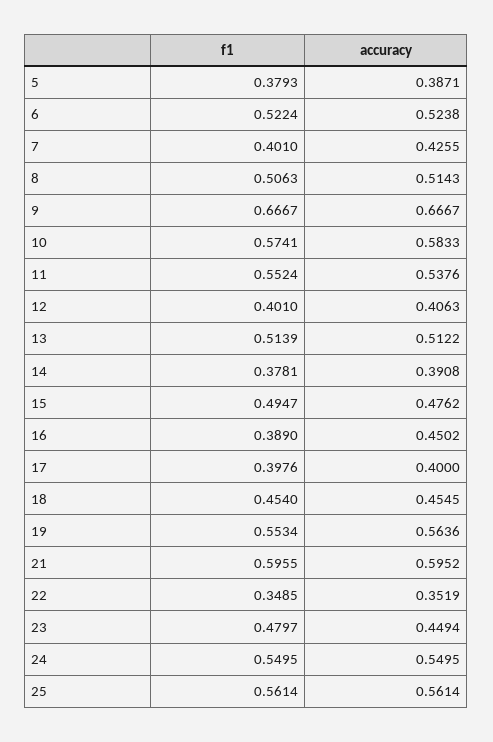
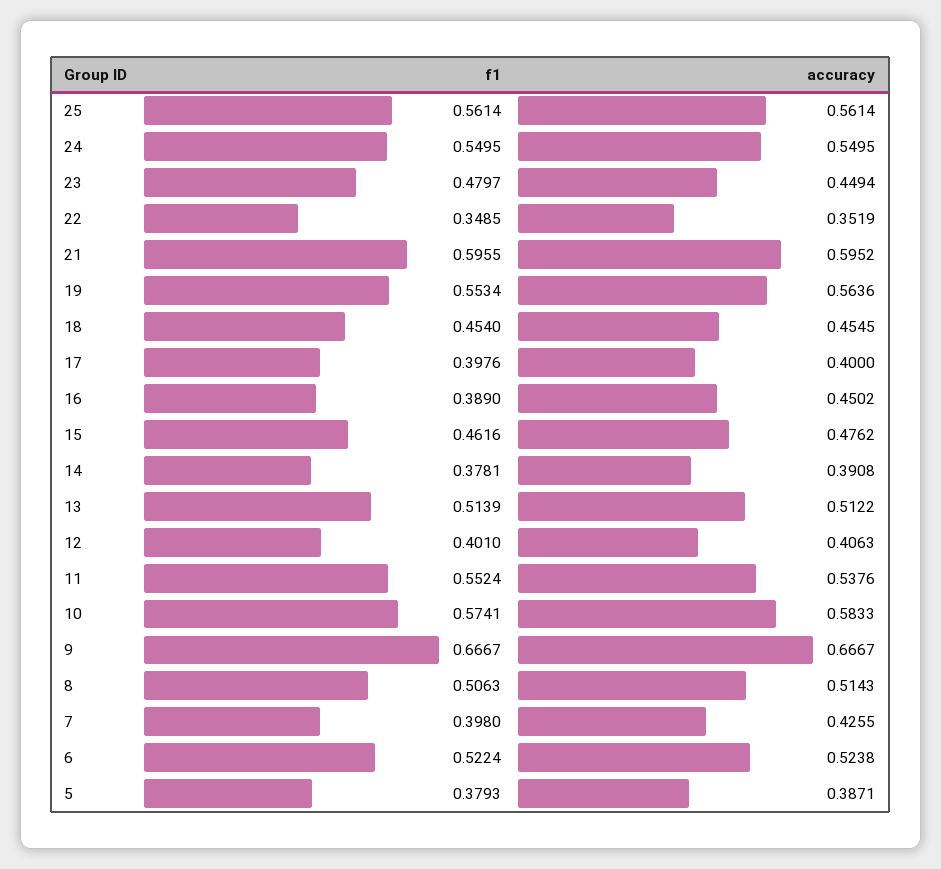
f1, 7: 0.401 -> 0.398
f1, 15: 0.4947 -> 0.4616

